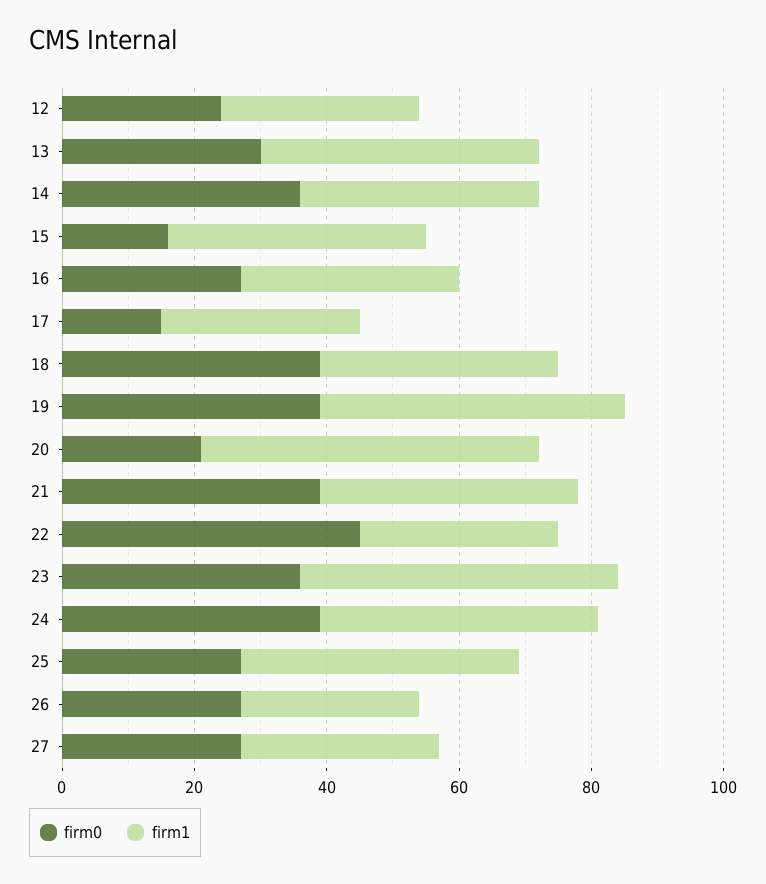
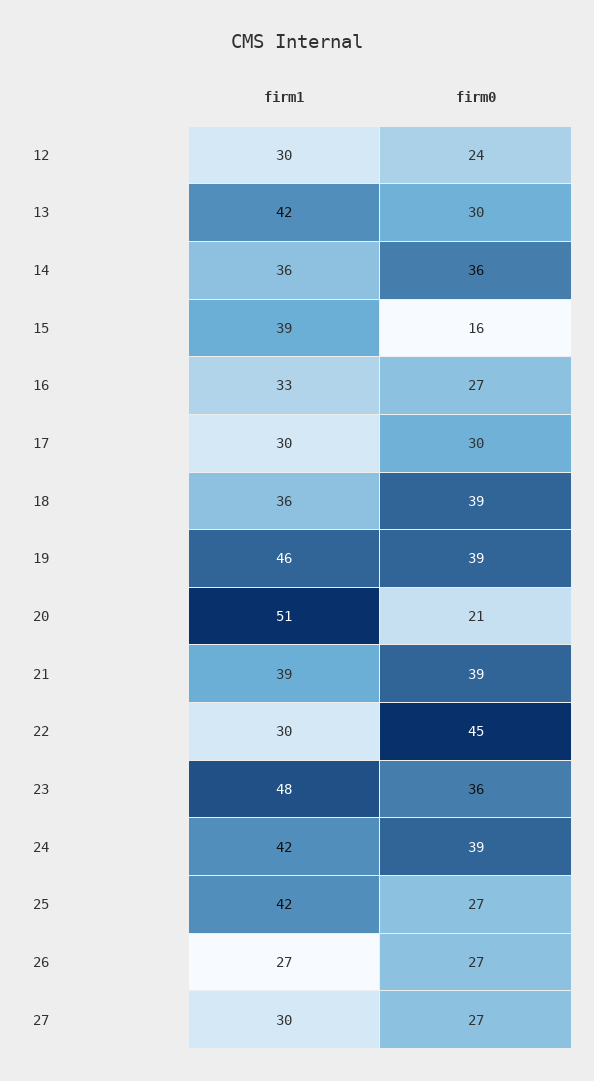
firm0, 17: 15 -> 30

